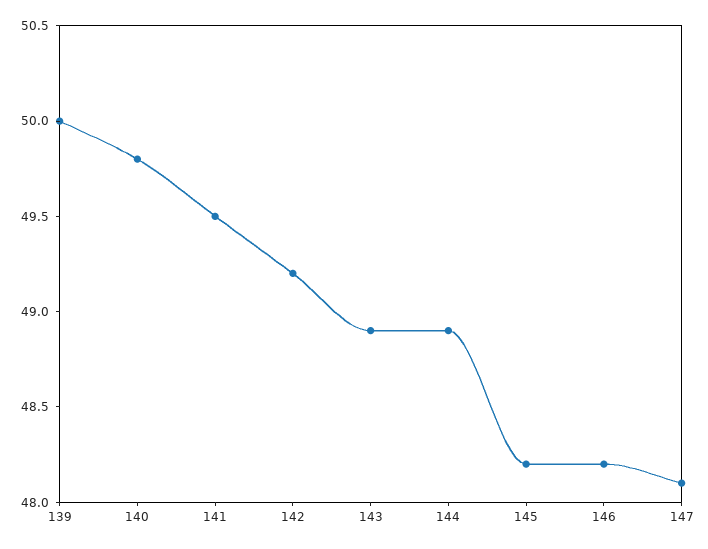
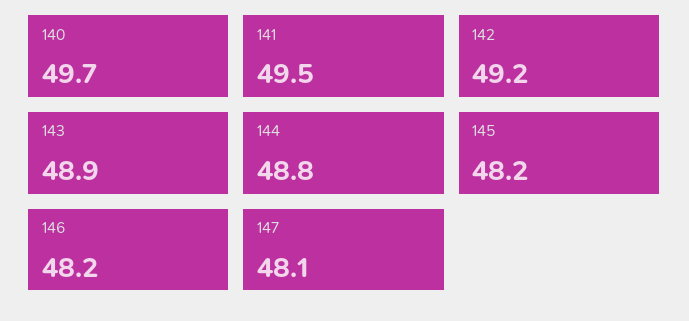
139: 50 -> none
140: 49.8 -> 49.7
144: 48.9 -> 48.8

